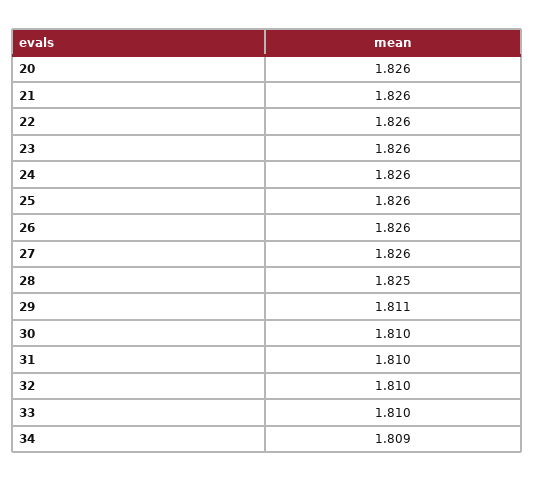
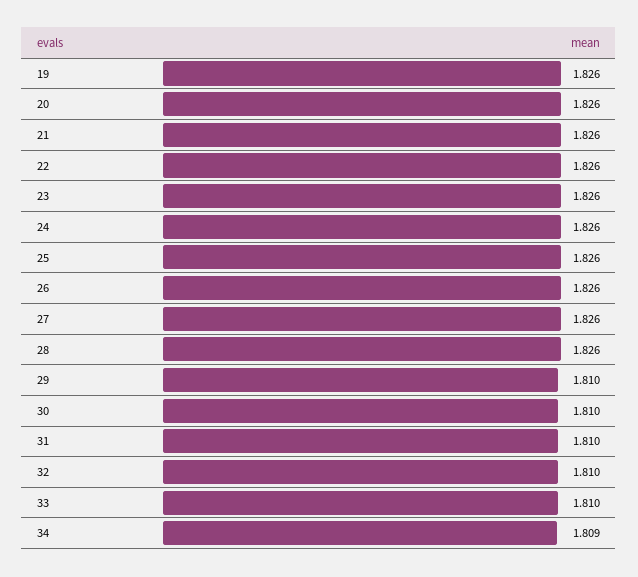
28: 1.825 -> 1.826
29: 1.811 -> 1.81
19: none -> 1.826

